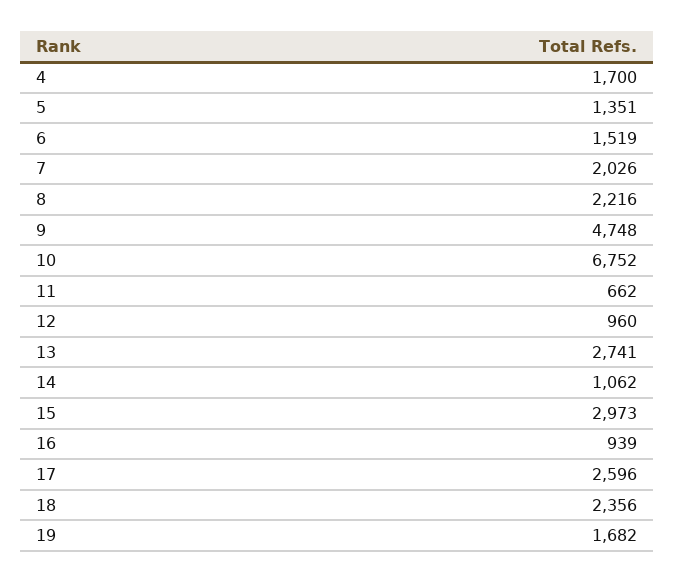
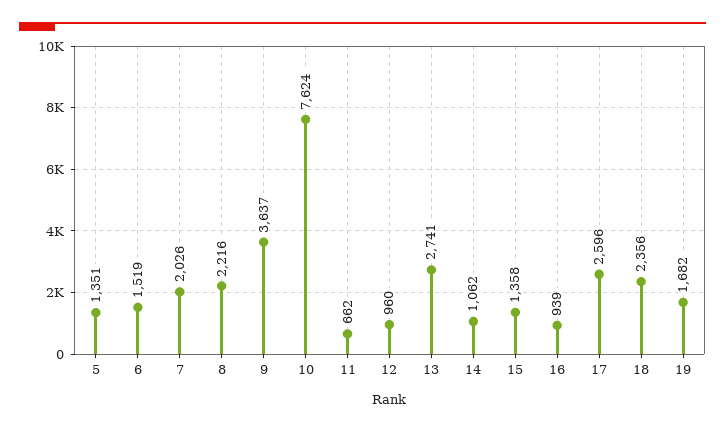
4: 1700 -> none
9: 4748 -> 3637
10: 6752 -> 7624
15: 2973 -> 1358

